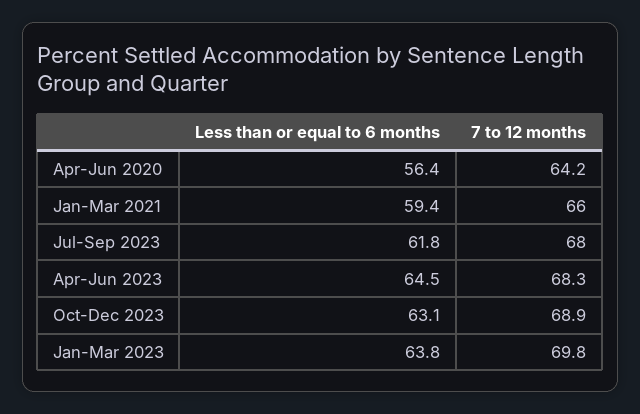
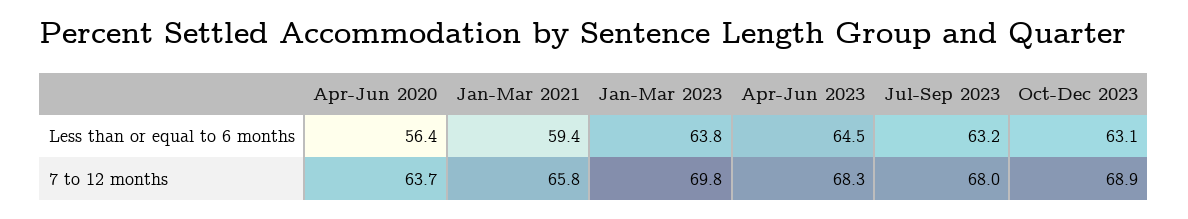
7 to 12 months, Apr-Jun 2020: 64.2 -> 63.7
7 to 12 months, Jan-Mar 2021: 66 -> 65.8
Less than or equal to 6 months, Jul-Sep 2023: 61.8 -> 63.2

